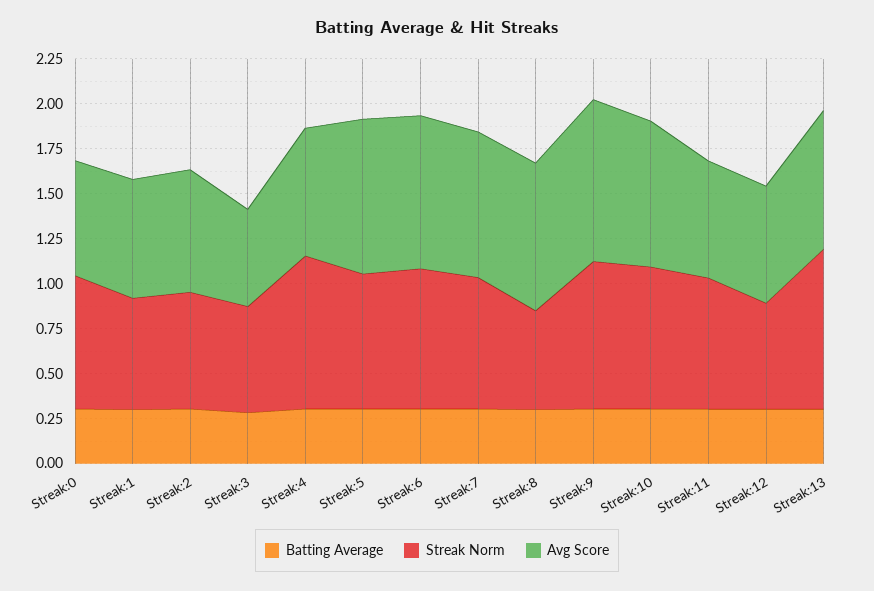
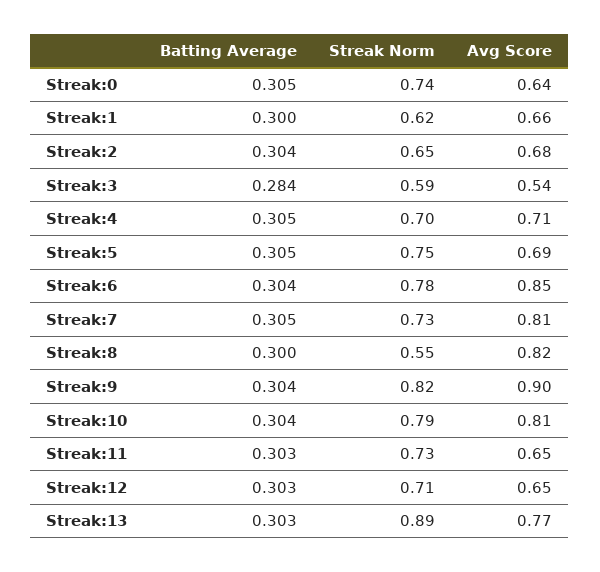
Streak Norm, Streak:4: 0.85 -> 0.7
Avg Score, Streak:5: 0.85 -> 0.69
Streak Norm, Streak:12: 0.6 -> 0.71

